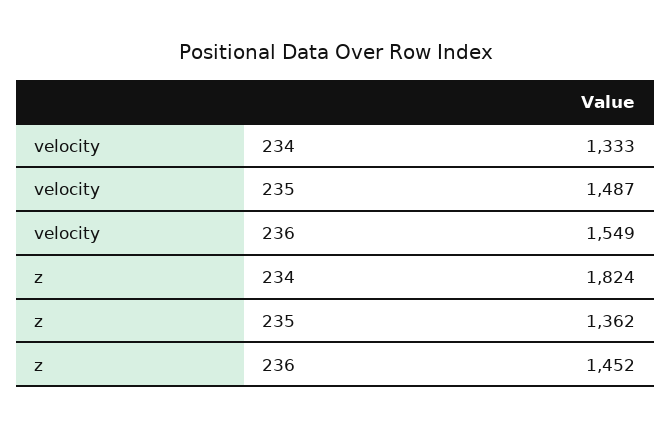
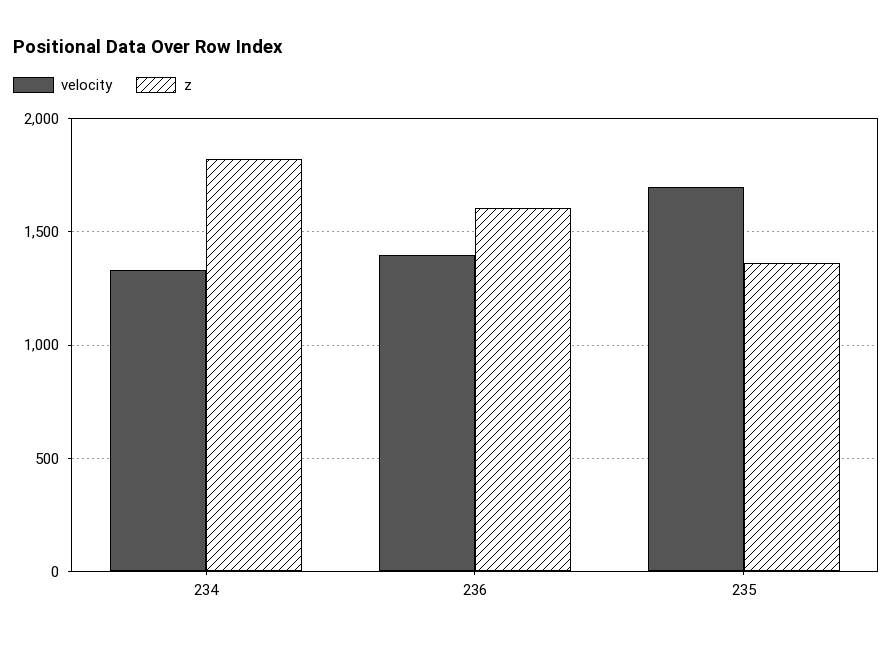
velocity, 235: 1487 -> 1700
velocity, 236: 1549 -> 1400
z, 236: 1452 -> 1600

